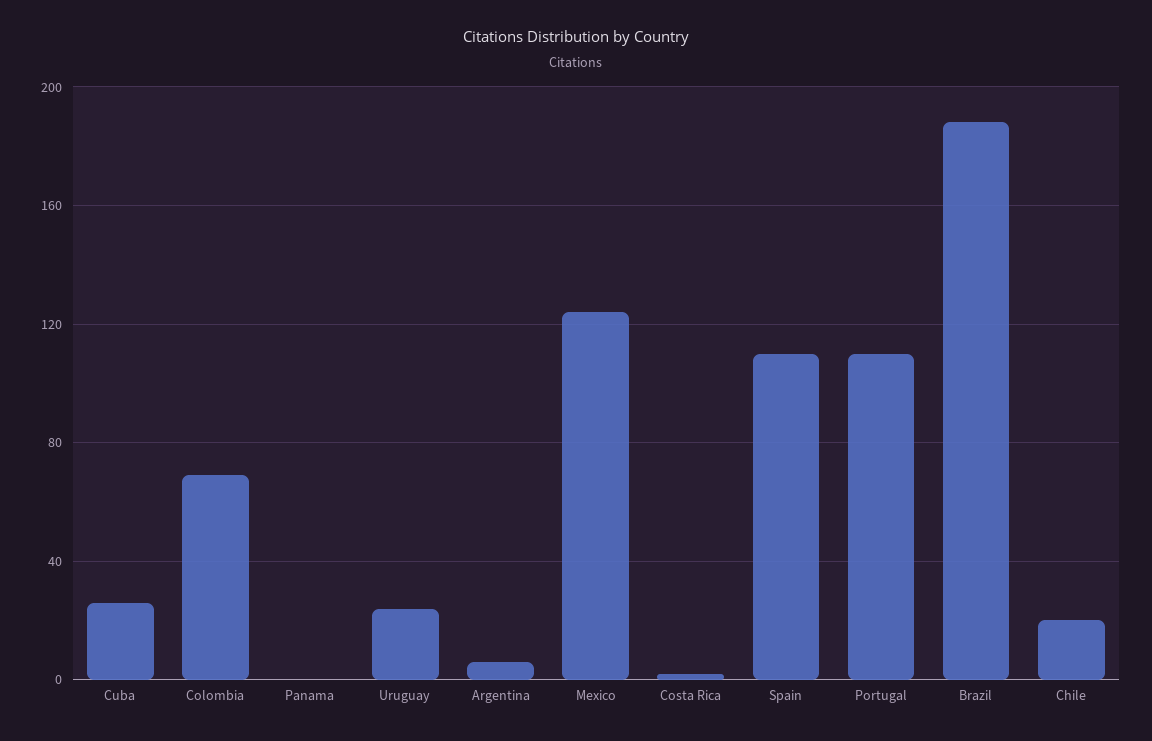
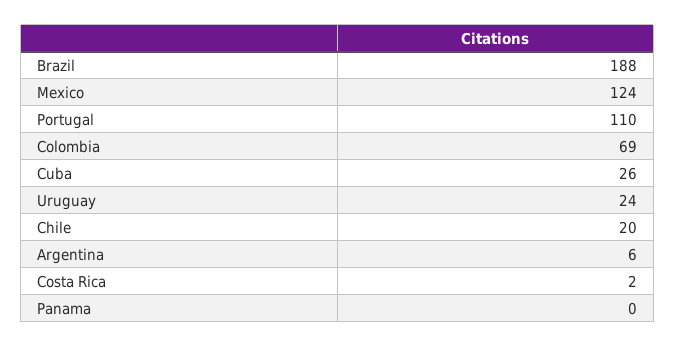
Spain: 110 -> none

